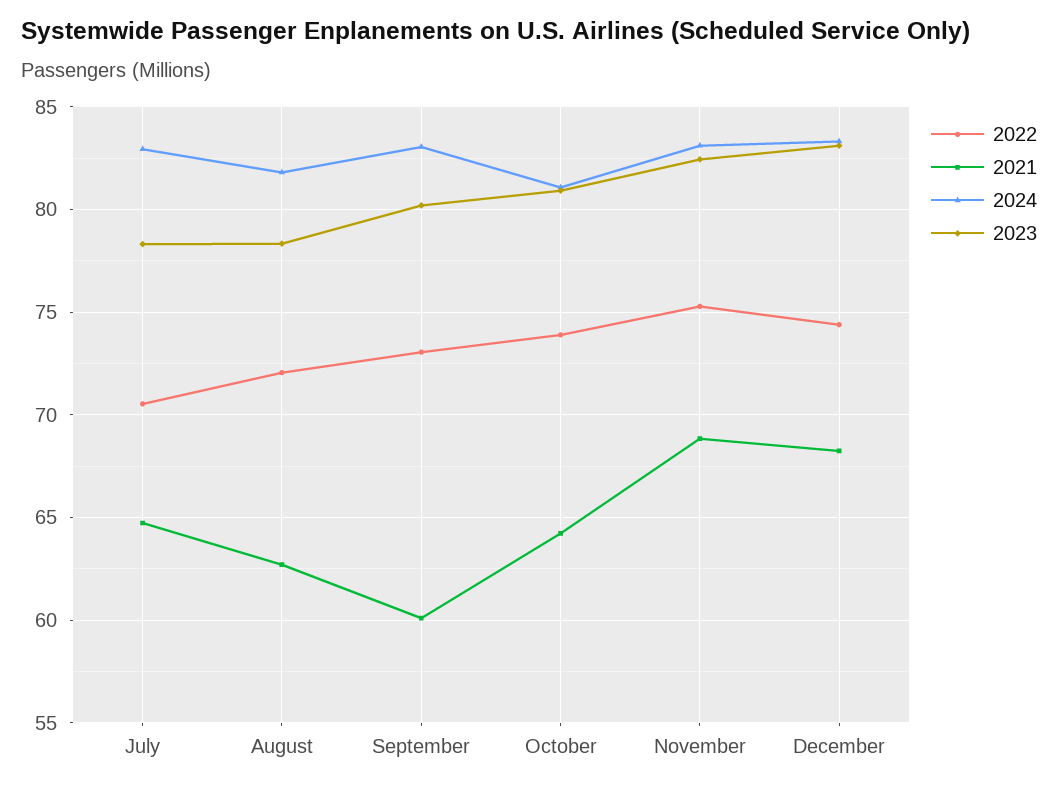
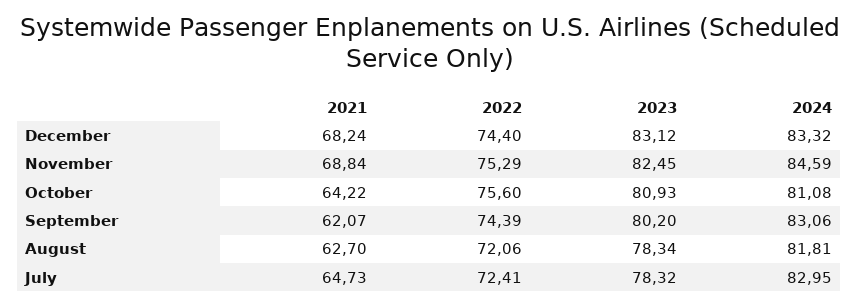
2022, July: 70.5 -> 72.41
2022, September: 73 -> 74.39
2021, September: 60 -> 62.07
2022, October: 74 -> 75.6
2024, November: 83 -> 84.59

